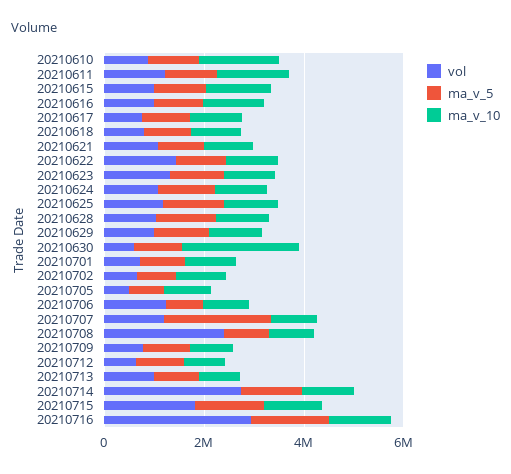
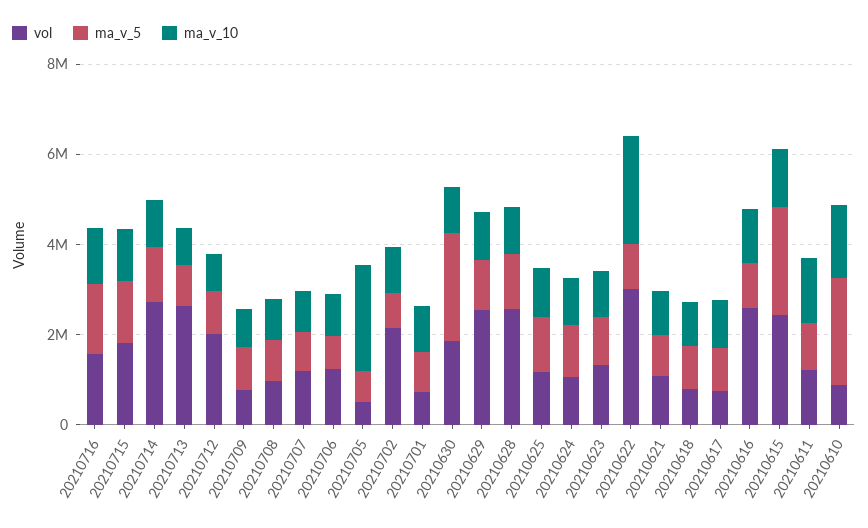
ma_v_5, 20210610: 1000000 -> 2500000
vol, 20210615: 1000000 -> 2500000
ma_v_5, 20210615: 1000000 -> 2500000
vol, 20210616: 1000000 -> 2500000
vol, 20210622: 1500000 -> 3000000
ma_v_10, 20210622: 1000000 -> 2500000
vol, 20210628: 1000000 -> 2500000
vol, 20210629: 1000000 -> 2500000
vol, 20210630: 500000 -> 2000000
ma_v_5, 20210630: 1000000 -> 2500000
ma_v_10, 20210630: 2500000 -> 1000000
vol, 20210702: 500000 -> 2000000
ma_v_10, 20210705: 1000000 -> 2500000
ma_v_5, 20210707: 2000000 -> 1000000
vol, 20210708: 2500000 -> 1000000
vol, 20210712: 500000 -> 2000000
vol, 20210713: 1000000 -> 2500000
vol, 20210716: 3000000 -> 1500000

